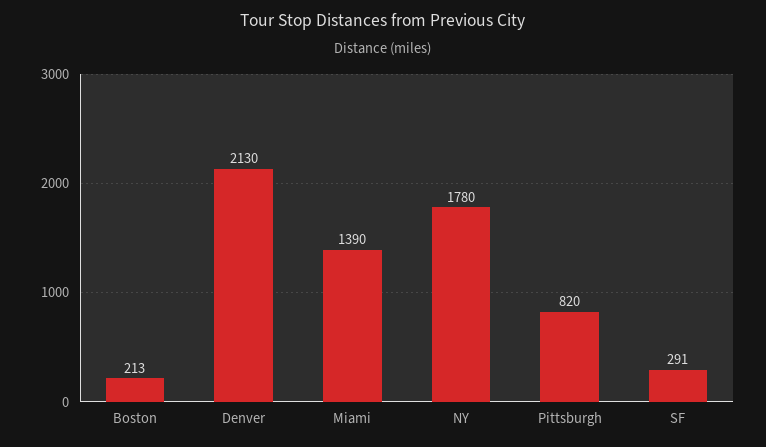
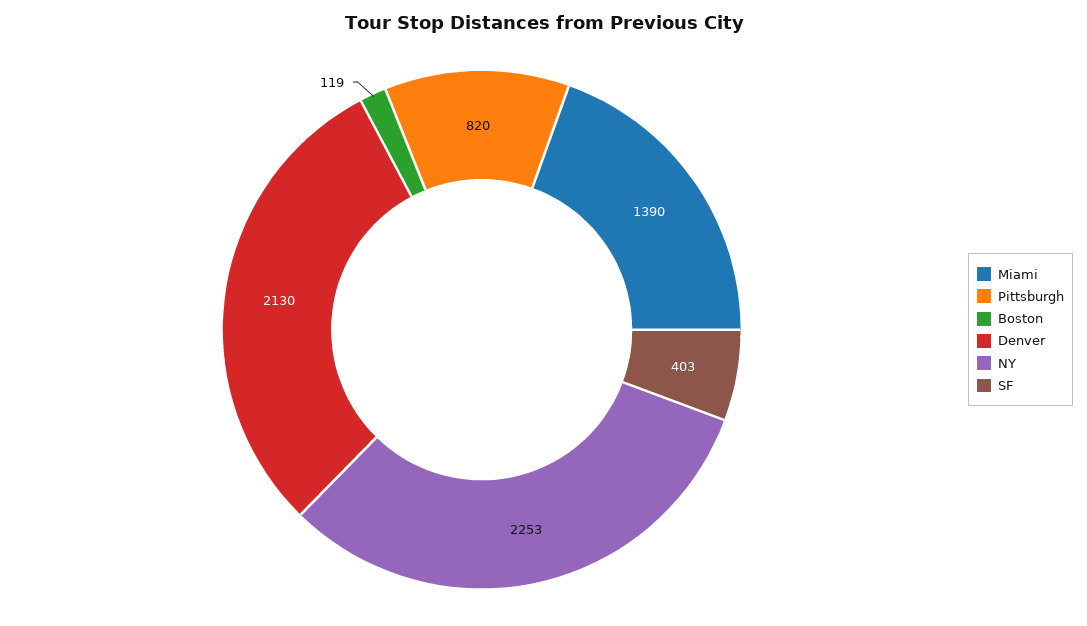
Boston: 213 -> 119
NY: 1780 -> 2253
SF: 291 -> 403

